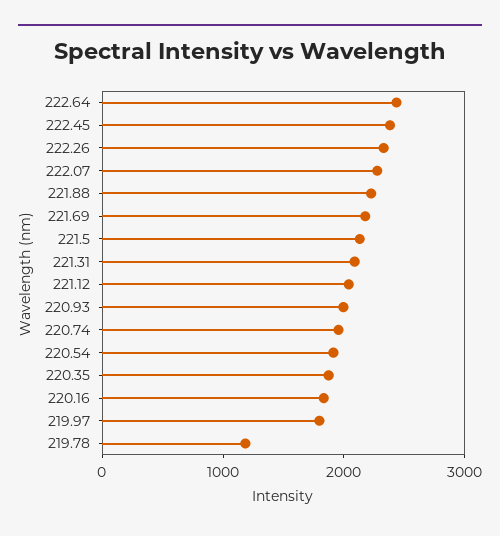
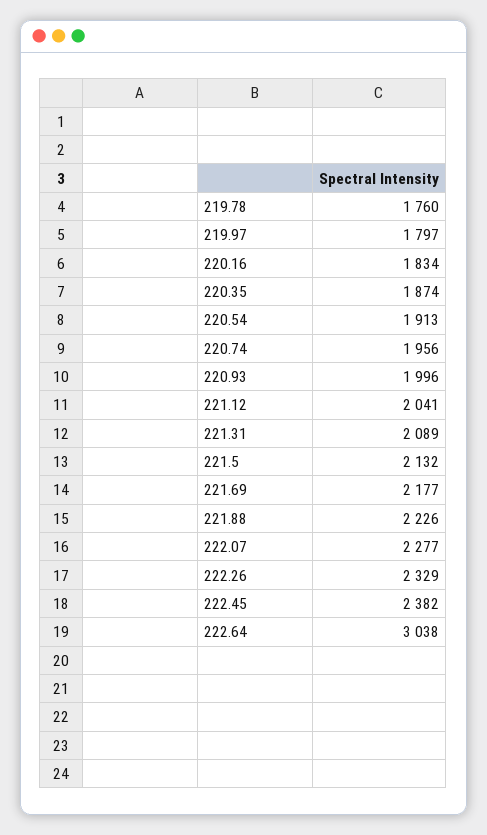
222.64: 2400 -> 3038
219.78: 1200 -> 1760

